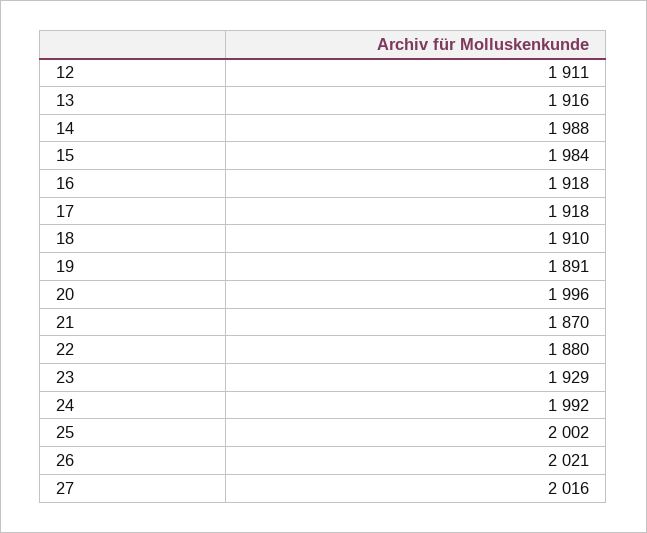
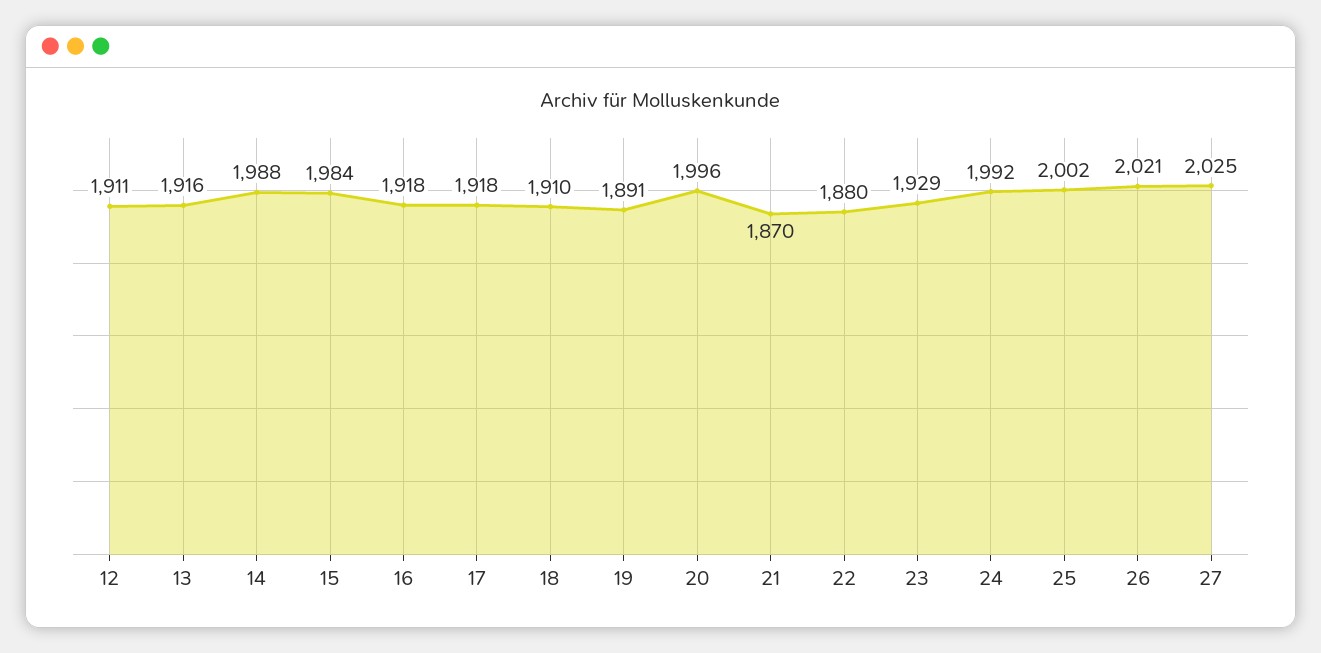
27: 2016 -> 2025

